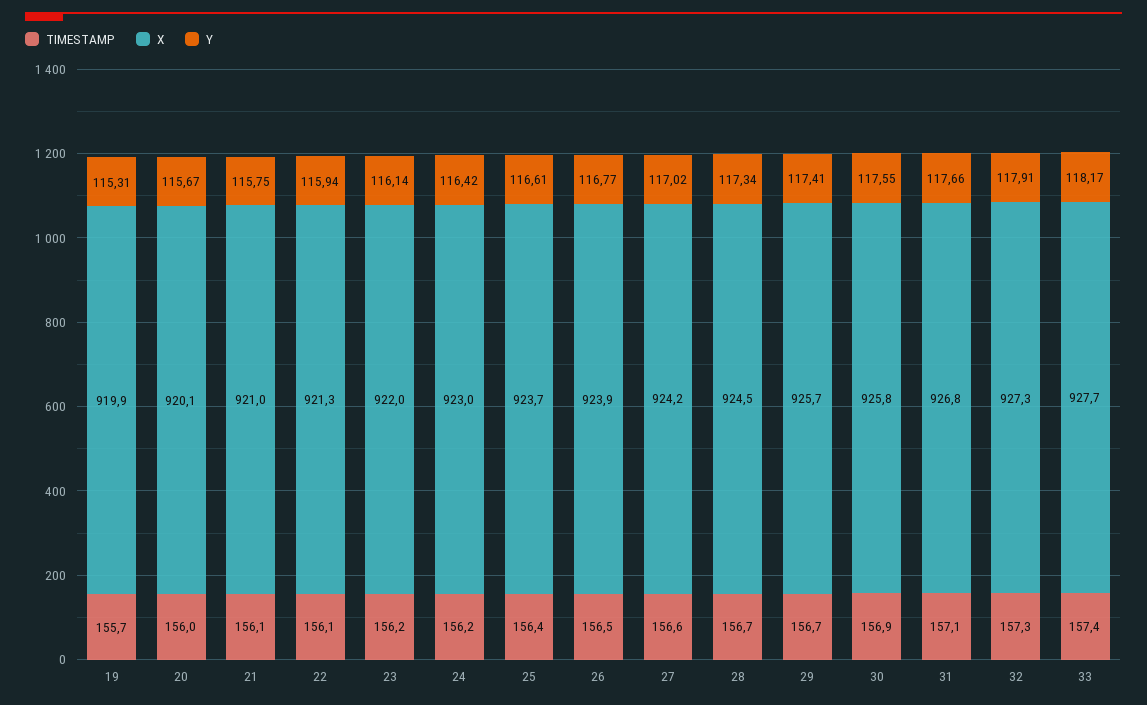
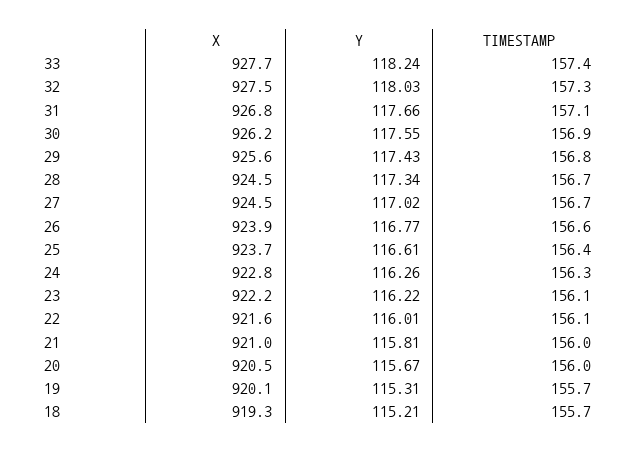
X, 19: 919.9 -> 920.1
X, 20: 920.1 -> 920.5
TIMESTAMP, 21: 156.1 -> 156
Y, 21: 115.75 -> 115.81
X, 22: 921.3 -> 921.6
Y, 22: 115.94 -> 116.01
TIMESTAMP, 23: 156.2 -> 156.1
X, 23: 922 -> 922.2
Y, 23: 116.14 -> 116.22
TIMESTAMP, 24: 156.2 -> 156.3
X, 24: 923 -> 922.8
Y, 24: 116.42 -> 116.26
TIMESTAMP, 26: 156.5 -> 156.6
TIMESTAMP, 27: 156.6 -> 156.7
X, 27: 924.2 -> 924.5
TIMESTAMP, 29: 156.7 -> 156.8
X, 29: 925.7 -> 925.6
Y, 29: 117.41 -> 117.43
X, 30: 925.8 -> 926.2
X, 32: 927.3 -> 927.5
Y, 32: 117.91 -> 118.03
Y, 33: 118.17 -> 118.24
X, 18: none -> 919.3
Y, 18: none -> 115.21
TIMESTAMP, 18: none -> 155.7

